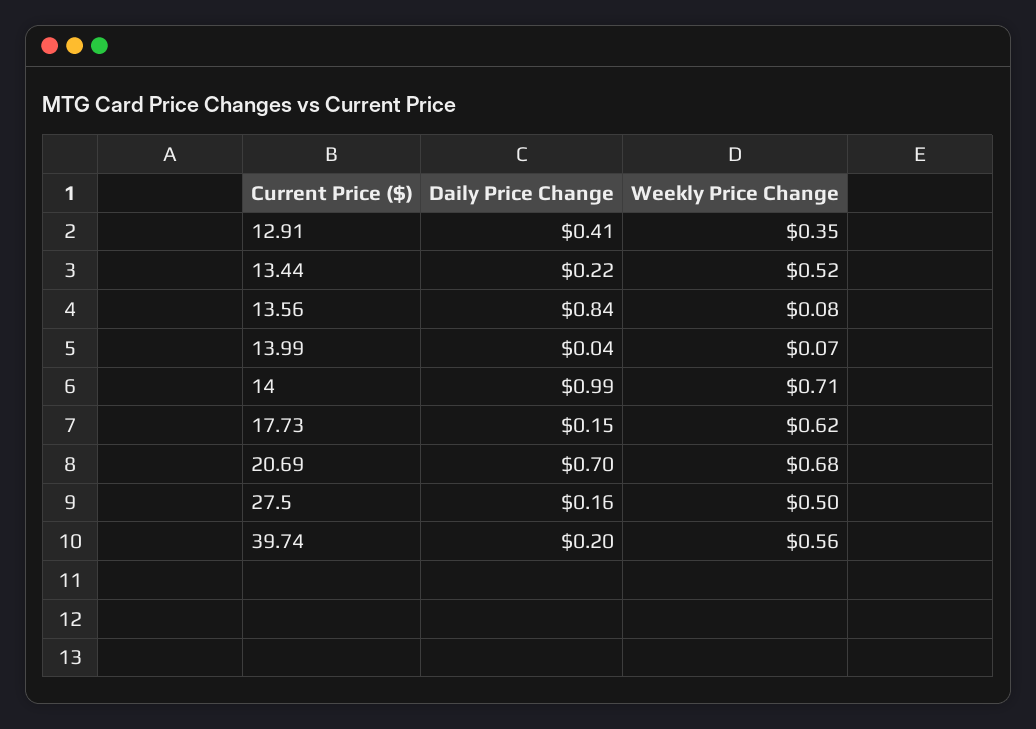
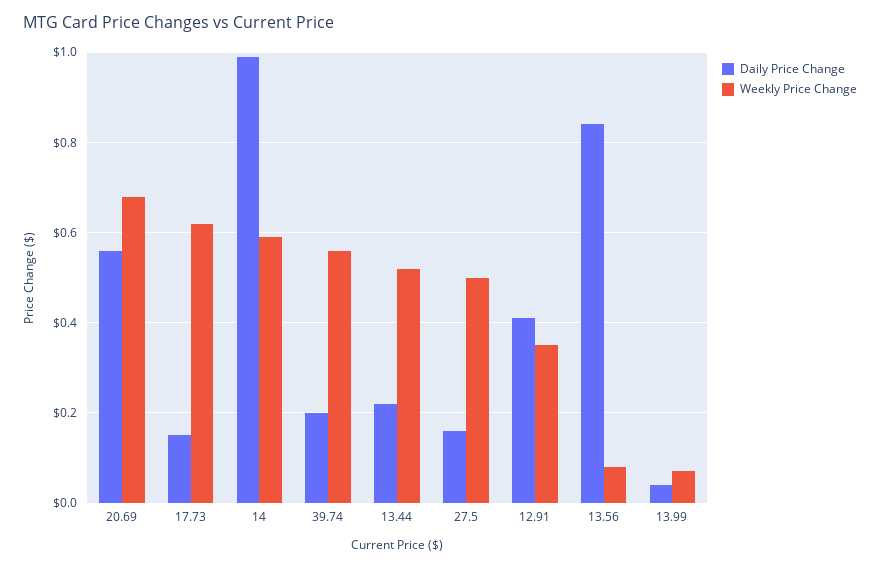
Weekly Price Change, 14: 0.71 -> 0.6
Daily Price Change, 20.69: 0.7 -> 0.55

